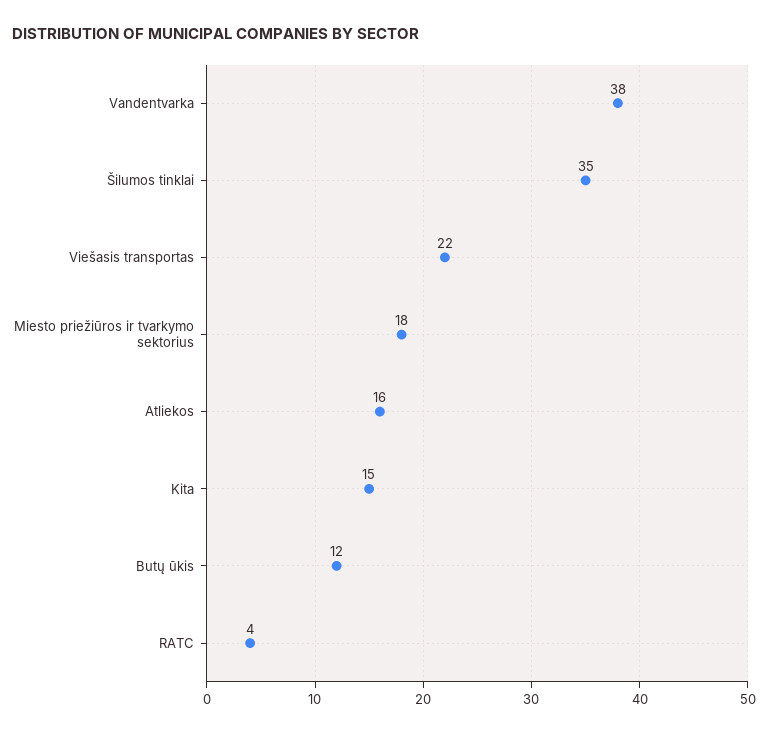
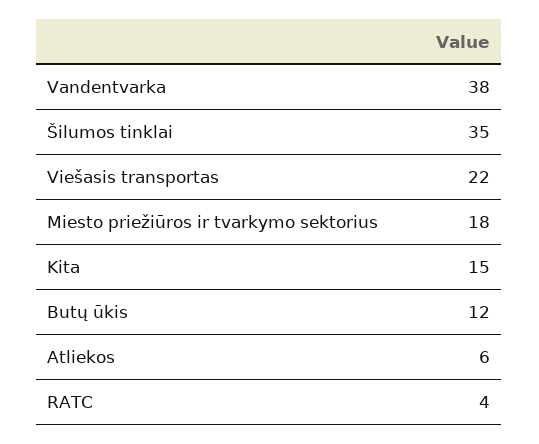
Atliekos: 16 -> 6

